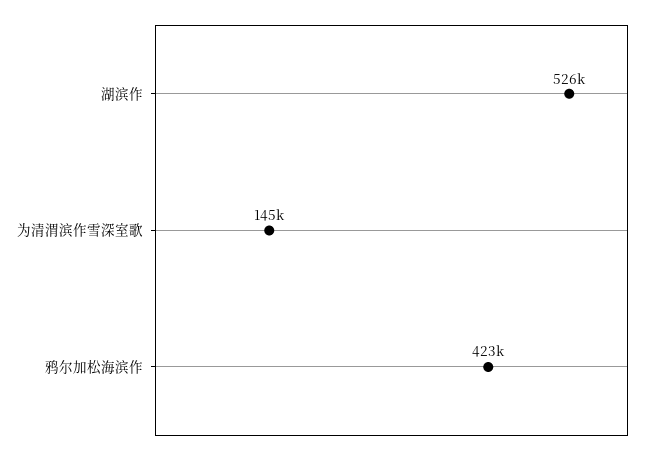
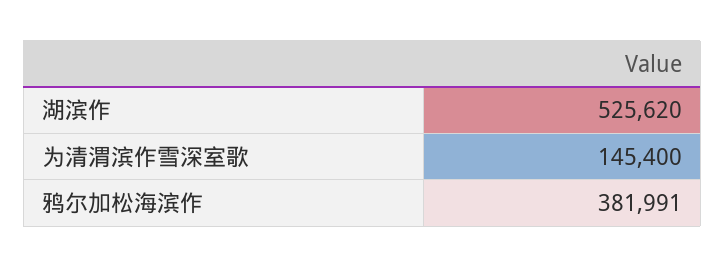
鸦尔加松海滨作: 423000 -> 381991

